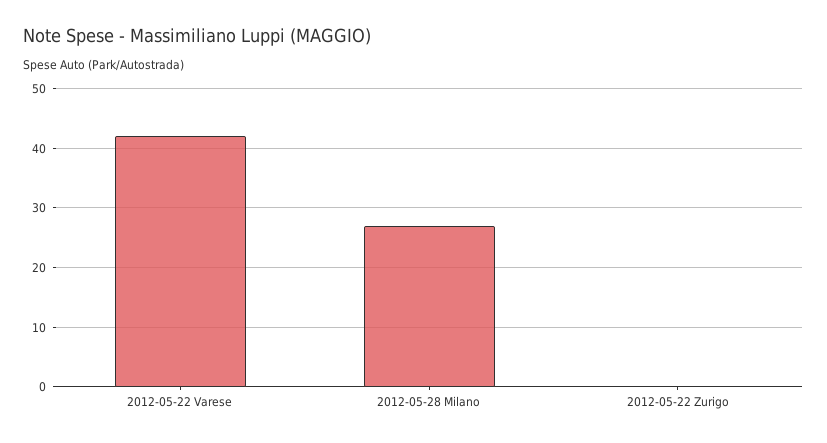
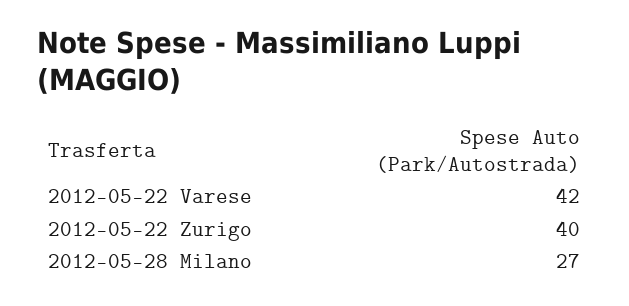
2012-05-22 Zurigo: 0 -> 40

